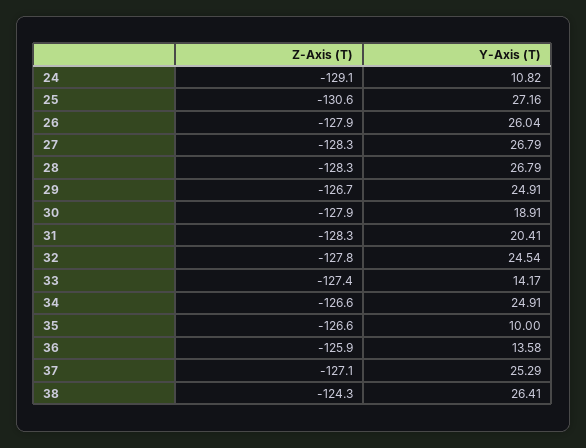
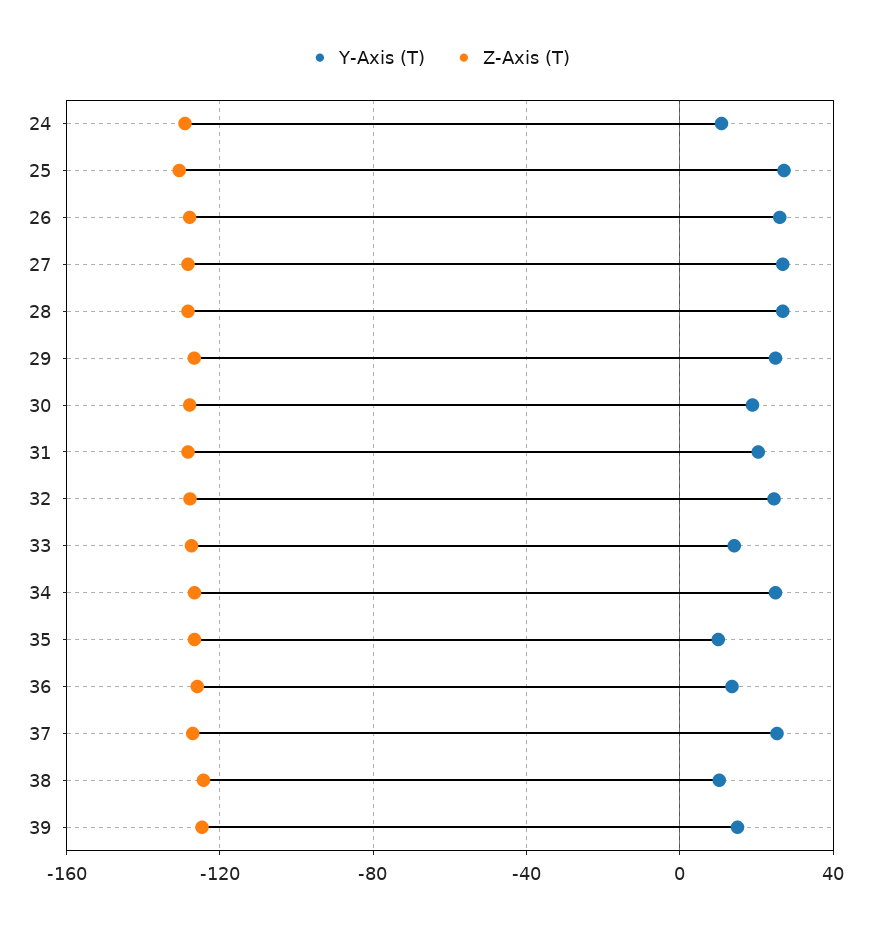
Y-Axis (T), 38: 26.41 -> 10
Y-Axis (T), 39: none -> 15
Z-Axis (T), 39: none -> -125

